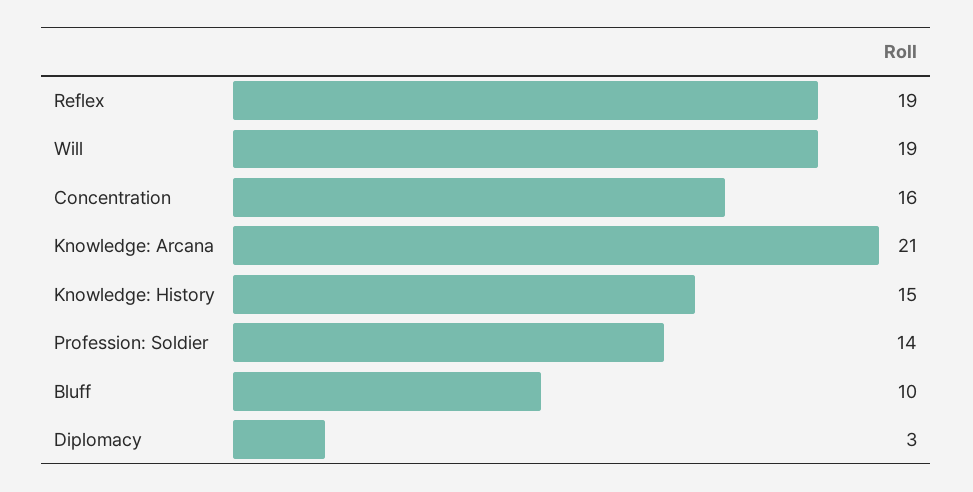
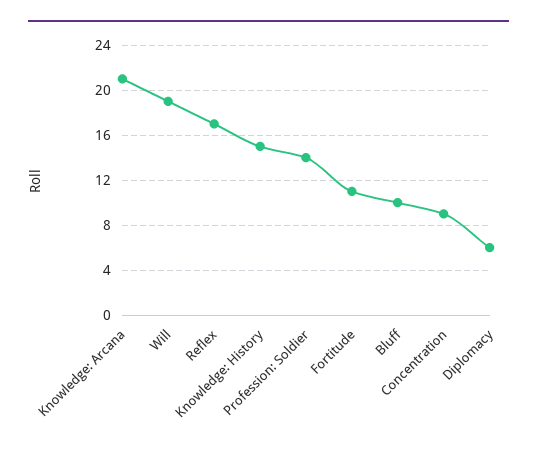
Reflex: 19 -> 17
Concentration: 16 -> 9
Diplomacy: 3 -> 6
Fortitude: none -> 11

